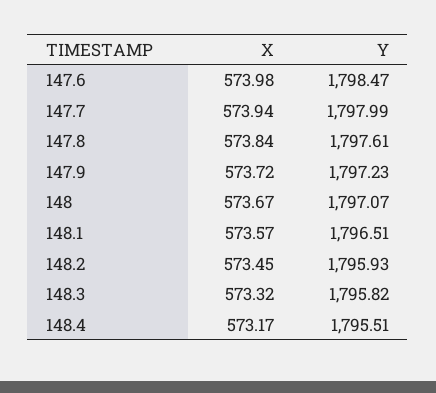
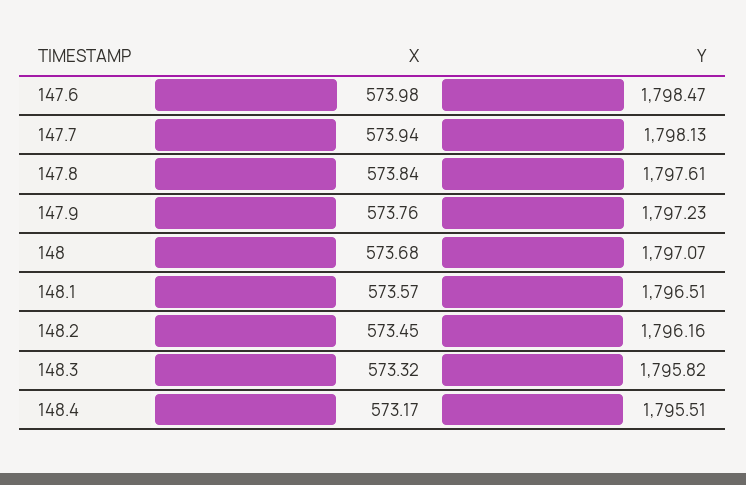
Y, 147.7: 1797.99 -> 1798.13
X, 147.9: 573.72 -> 573.76
X, 148: 573.67 -> 573.68
Y, 148.2: 1795.93 -> 1796.16

